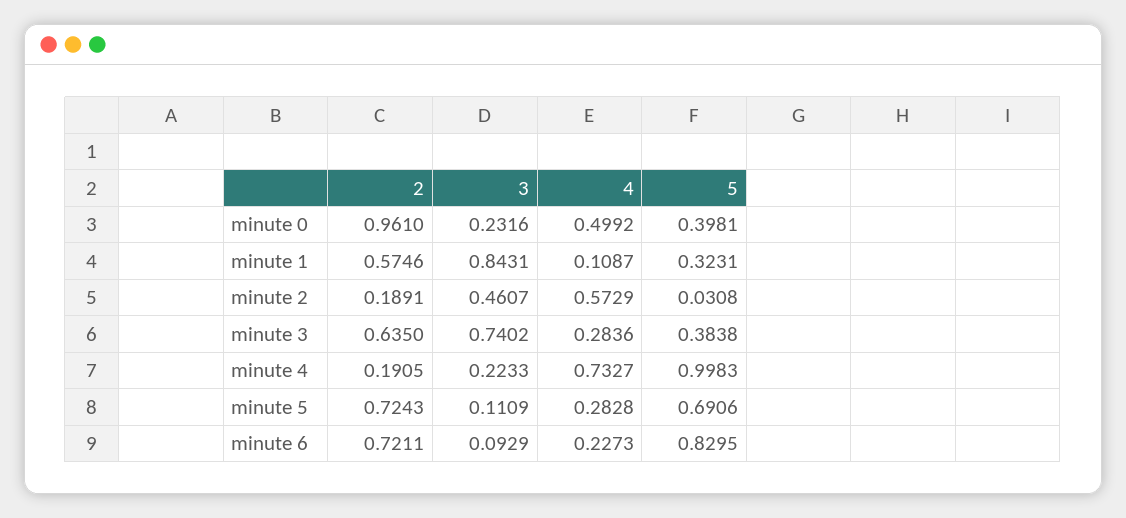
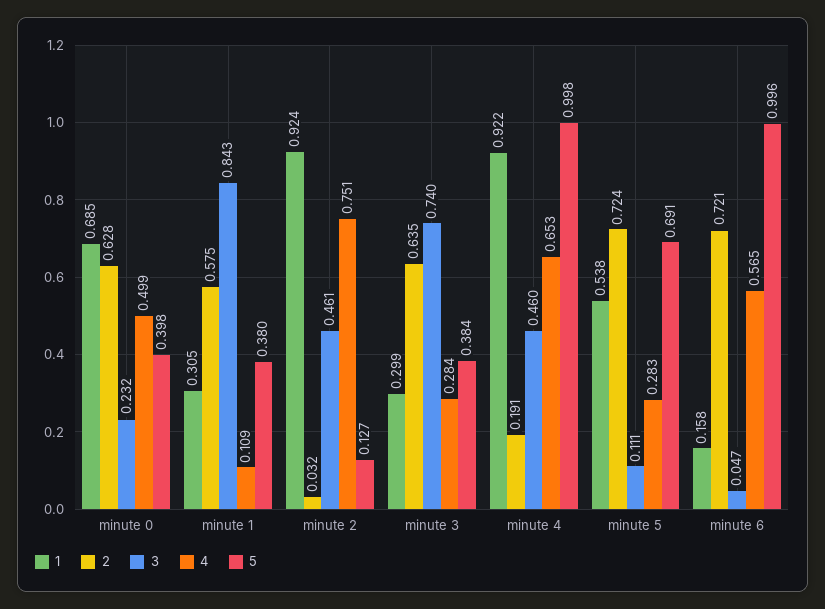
2, minute 0: 0.961 -> 0.628
5, minute 1: 0.3231 -> 0.38
2, minute 2: 0.1891 -> 0.032
4, minute 2: 0.5729 -> 0.751
5, minute 2: 0.0308 -> 0.127
3, minute 4: 0.2233 -> 0.46
4, minute 4: 0.7327 -> 0.653
3, minute 6: 0.0929 -> 0.047
4, minute 6: 0.2273 -> 0.565
5, minute 6: 0.8295 -> 0.996
1, minute 0: none -> 0.685
1, minute 1: none -> 0.305
1, minute 2: none -> 0.924
1, minute 3: none -> 0.299
1, minute 4: none -> 0.922
1, minute 5: none -> 0.538
1, minute 6: none -> 0.158

